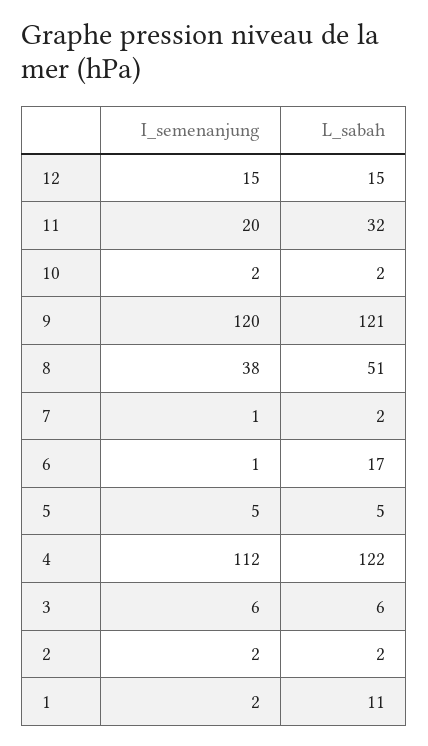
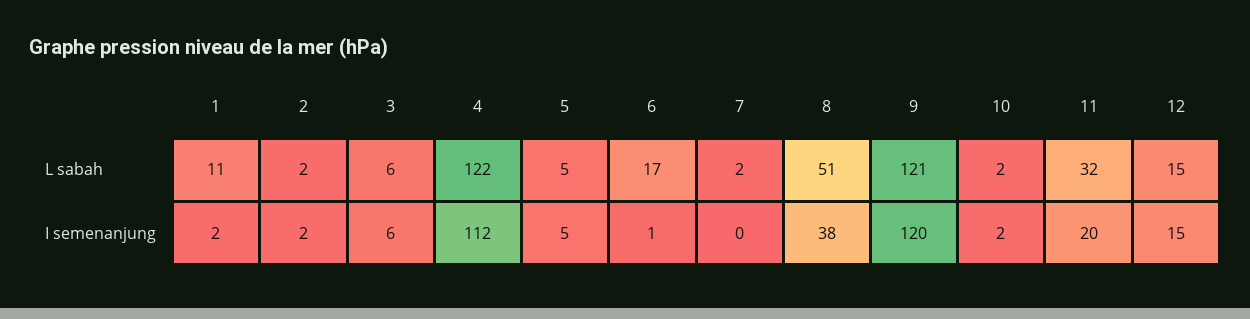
I_semenanjung, 7: 1 -> 0

